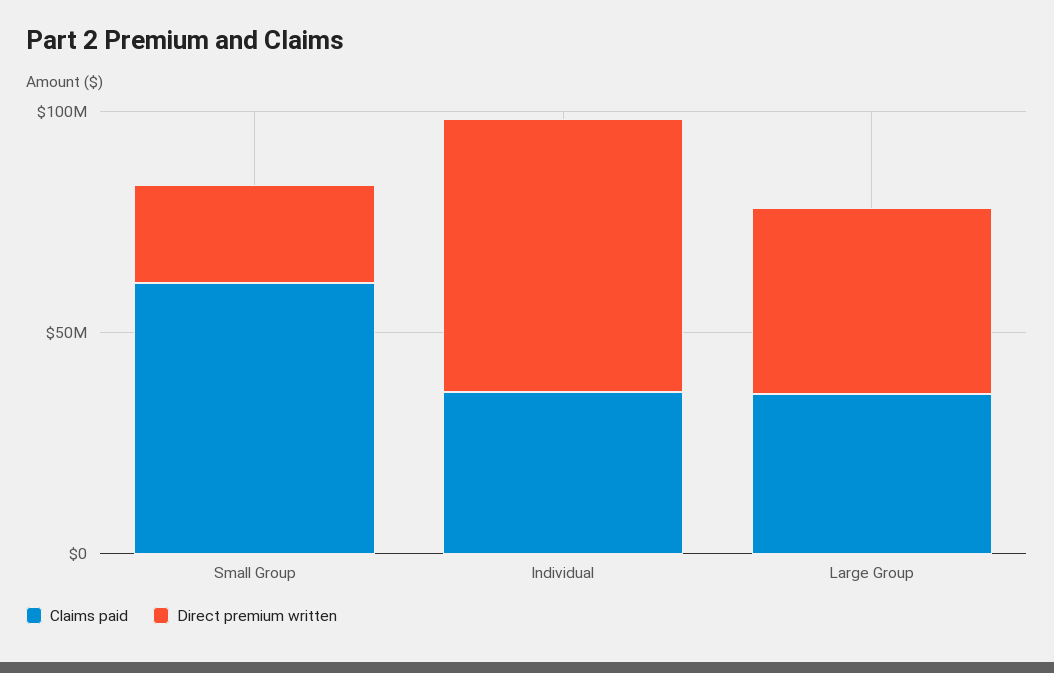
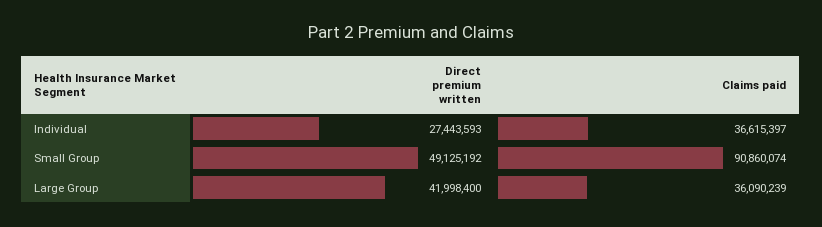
Claims paid, Small Group: 60000000 -> 90860074
Direct premium written, Small Group: 20000000 -> 49125192
Direct premium written, Individual: 60000000 -> 27443593

